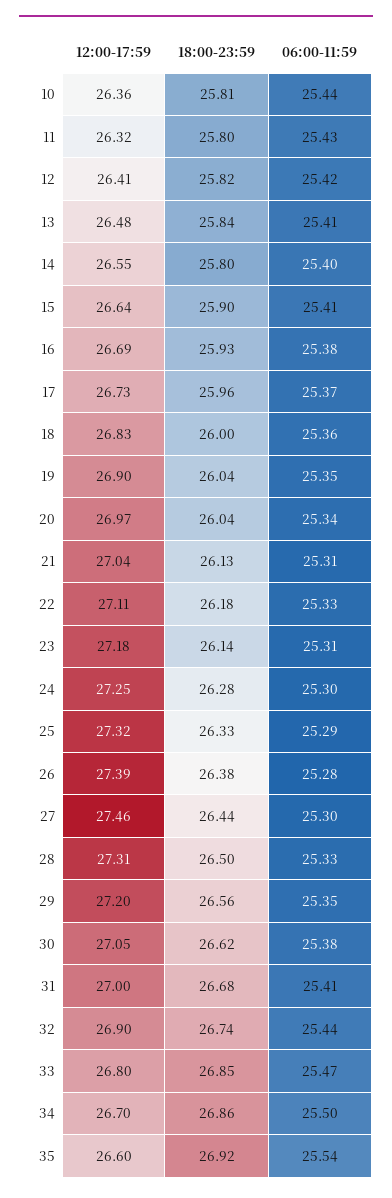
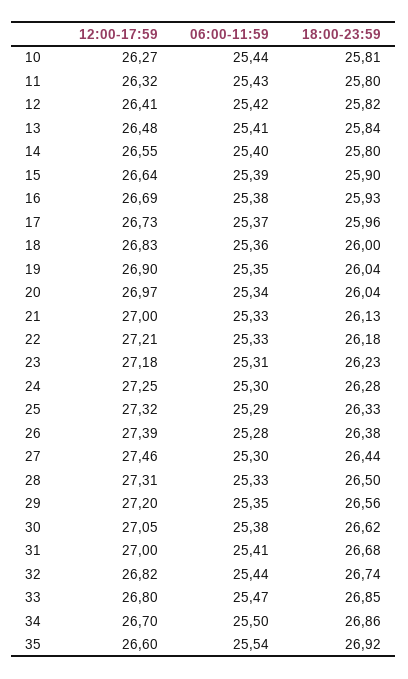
12:00-17:59, 10: 26.36 -> 26.27
06:00-11:59, 15: 25.41 -> 25.39
12:00-17:59, 21: 27.04 -> 27
06:00-11:59, 21: 25.31 -> 25.33
12:00-17:59, 22: 27.11 -> 27.21
18:00-23:59, 23: 26.14 -> 26.23
12:00-17:59, 32: 26.9 -> 26.82

